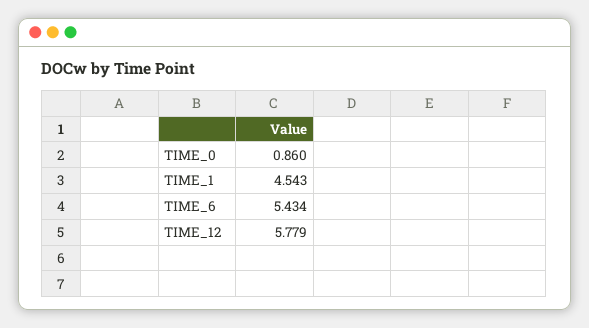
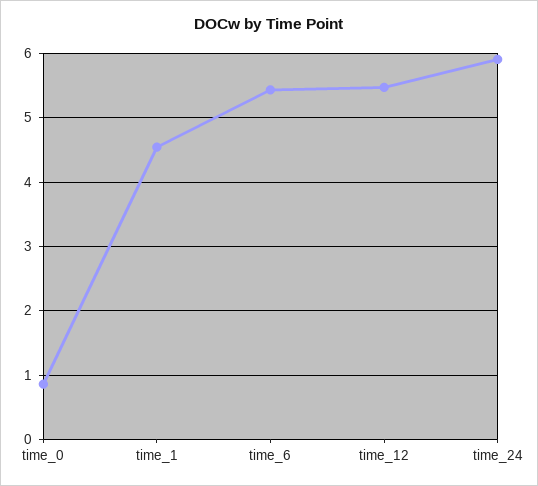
TIME_12: 5.779 -> 5.5
time_24: none -> 5.9

